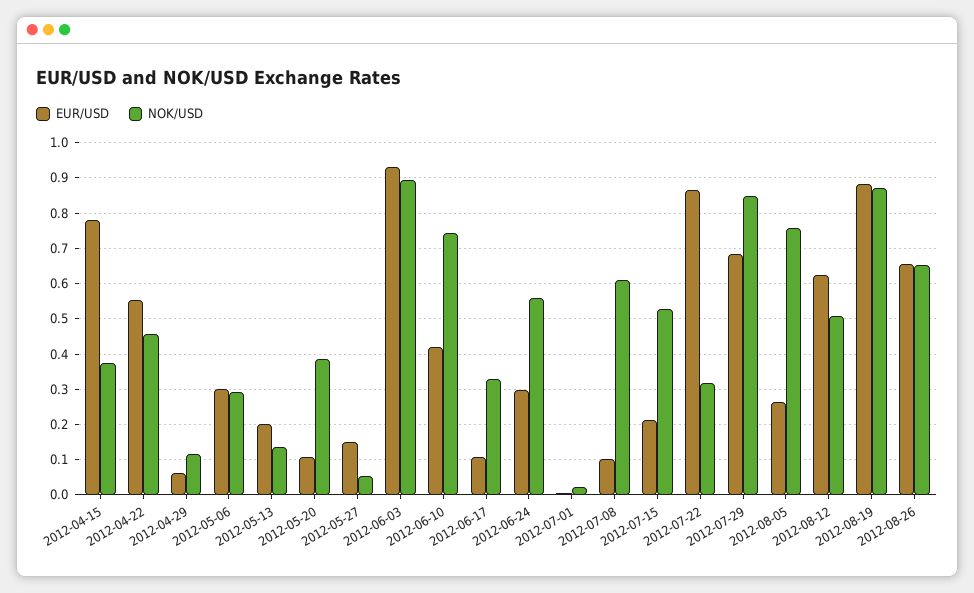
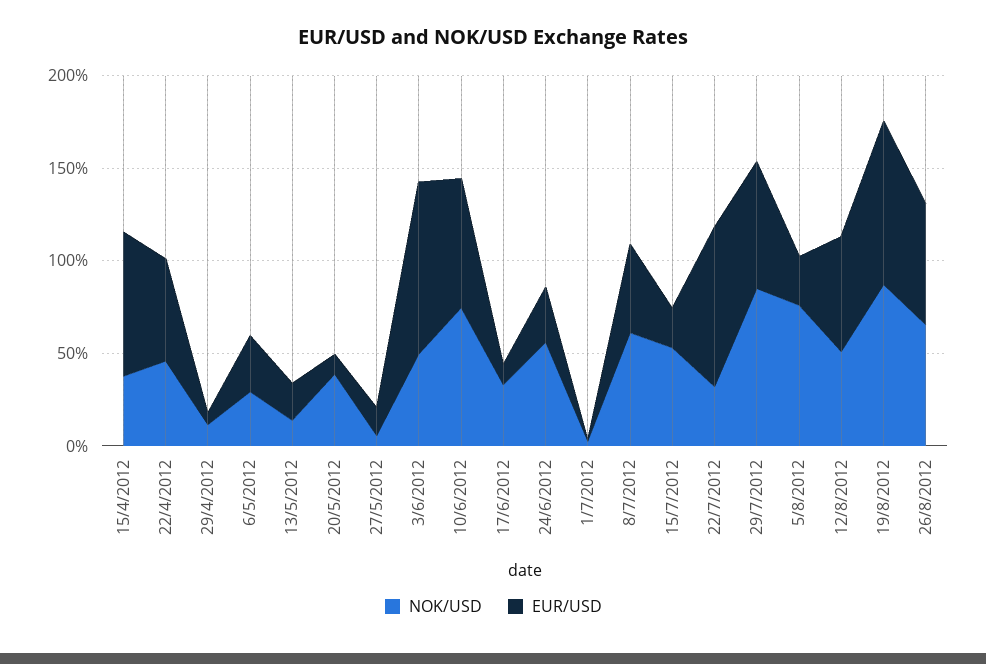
NOK/USD, 2012-06-03: 0.9 -> 0.5
EUR/USD, 2012-06-10: 0.42 -> 0.7
EUR/USD, 2012-07-08: 0.1 -> 0.5

